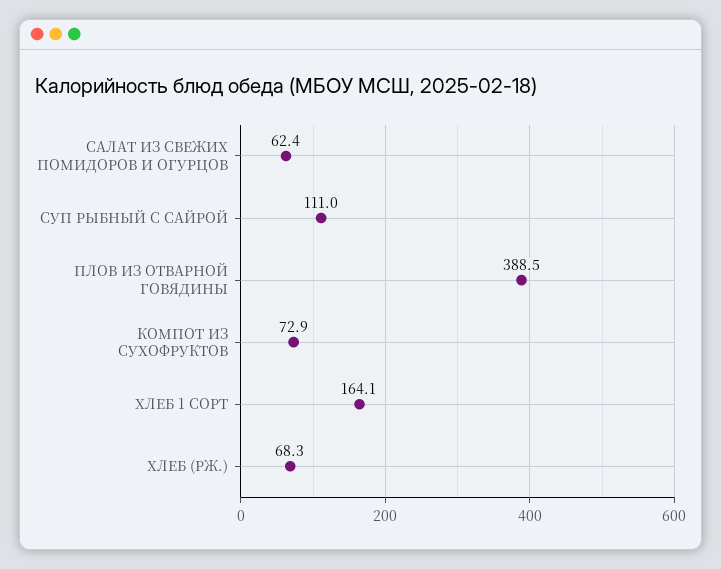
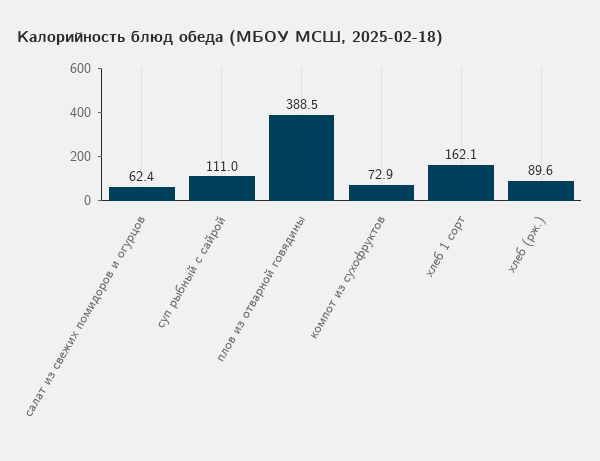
ХЛЕБ 1 СОРТ: 164.1 -> 162.1
ХЛЕБ (РЖ.): 68.3 -> 89.6

